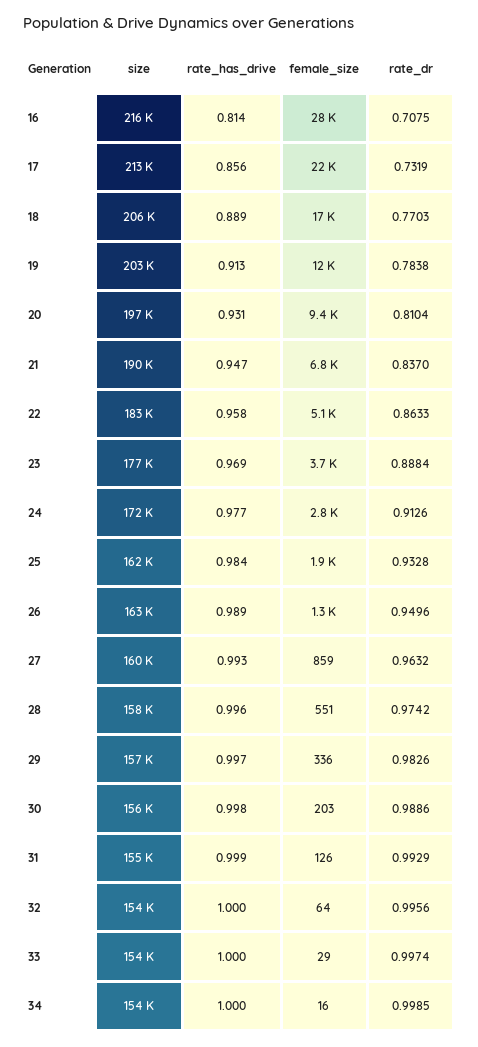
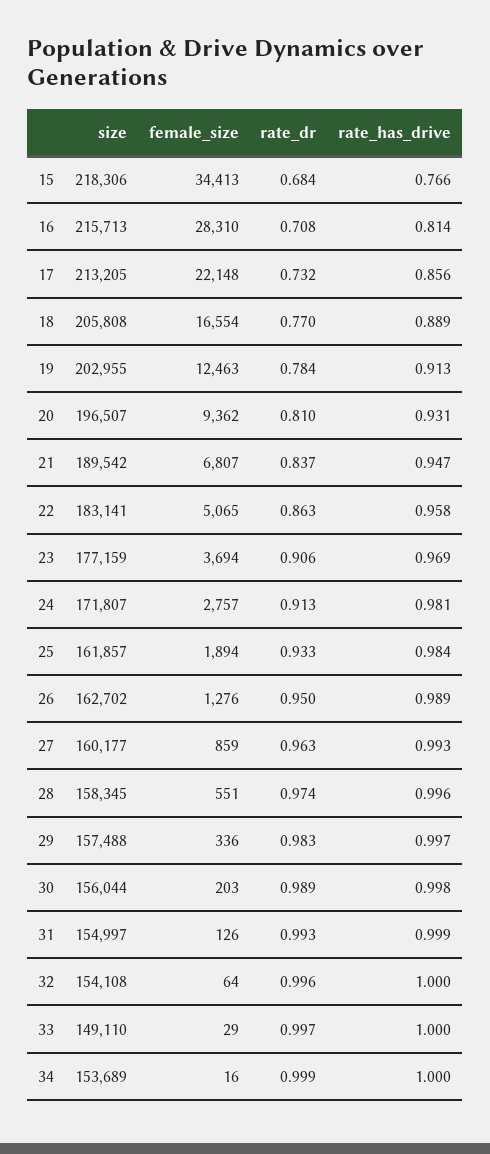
rate_dr, 23: 0.8884 -> 0.906
rate_has_drive, 24: 0.977 -> 0.981
size, 33: 154000 -> 149110
size, 15: none -> 218306
female_size, 15: none -> 34413
rate_dr, 15: none -> 0.684
rate_has_drive, 15: none -> 0.766

